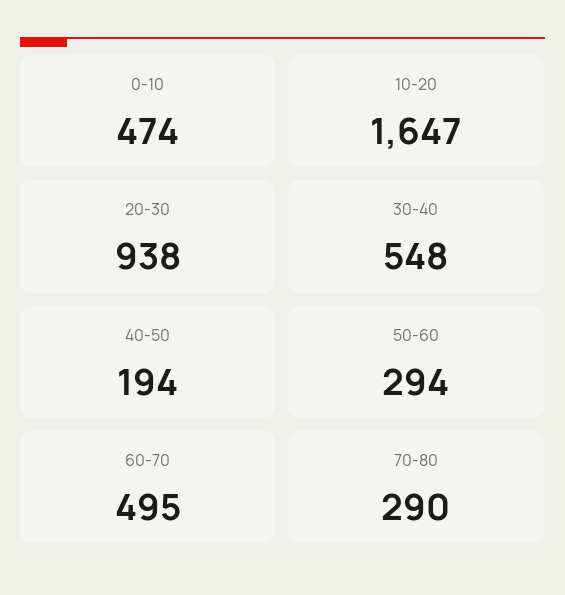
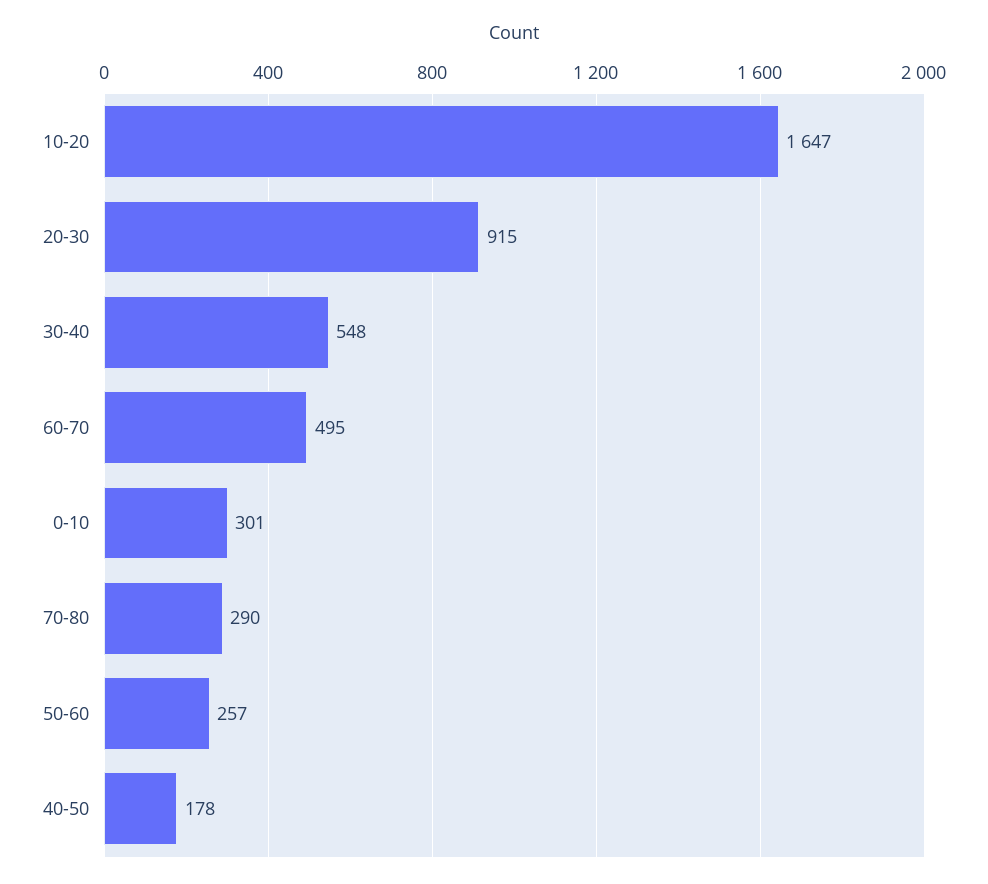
0-10: 474 -> 301
20-30: 938 -> 915
40-50: 194 -> 178
50-60: 294 -> 257

